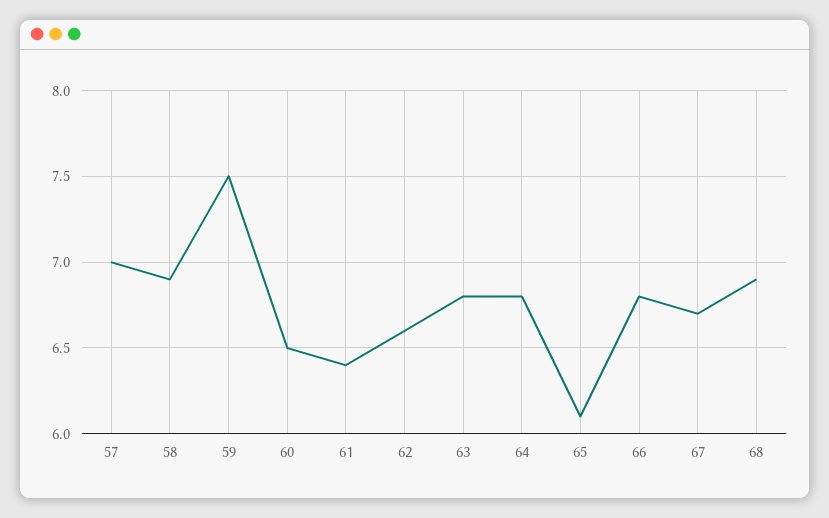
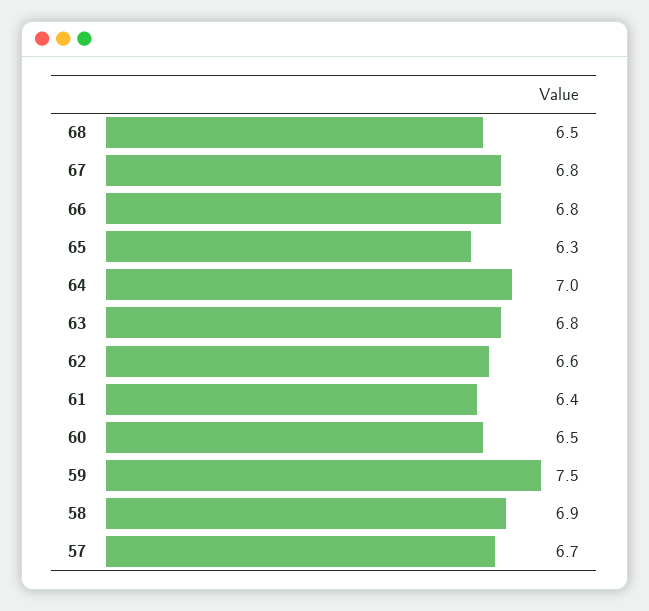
57: 7 -> 6.7
64: 6.8 -> 7
65: 6.1 -> 6.3
67: 6.7 -> 6.8
68: 6.9 -> 6.5

